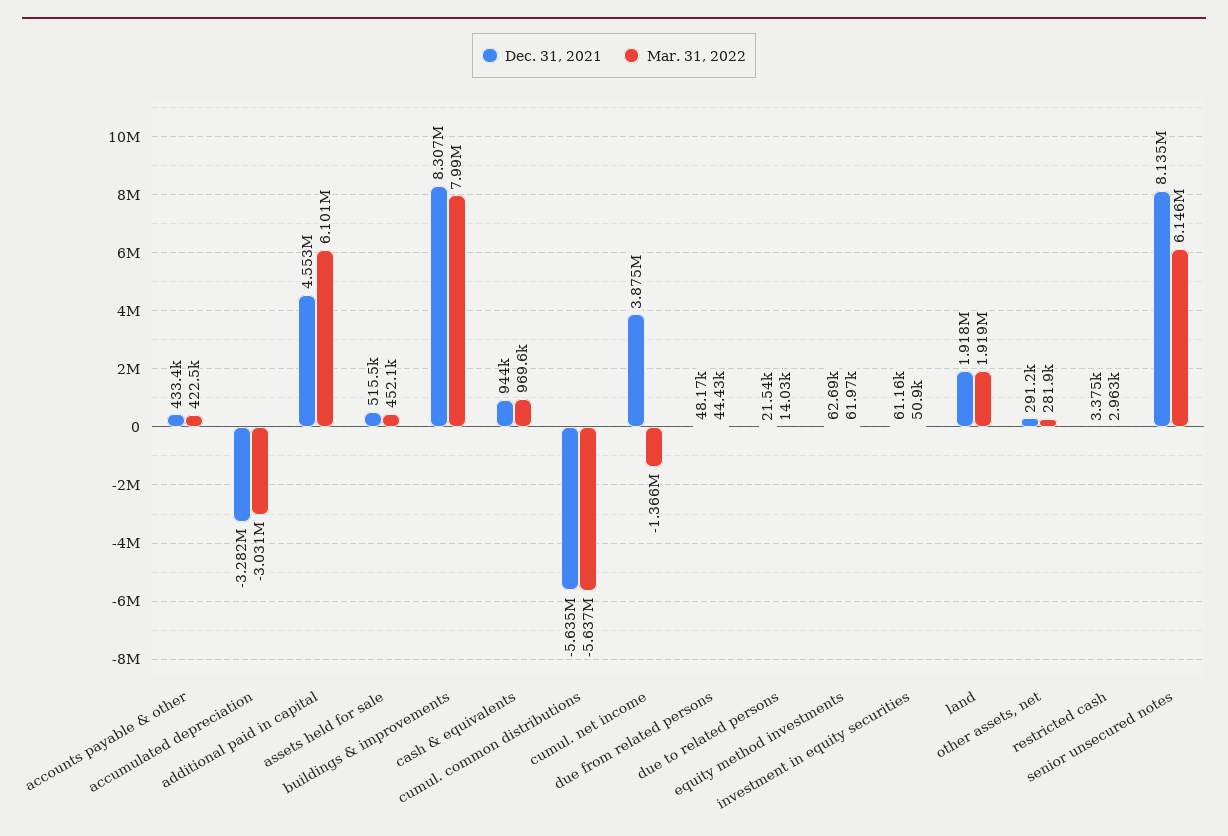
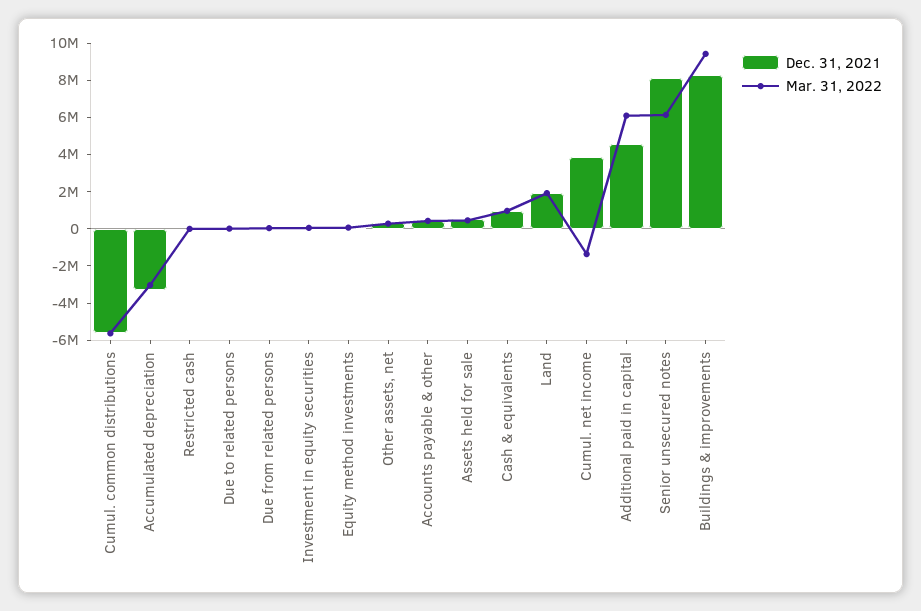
Mar. 31, 2022, buildings & improvements: 7990000 -> 9500000

